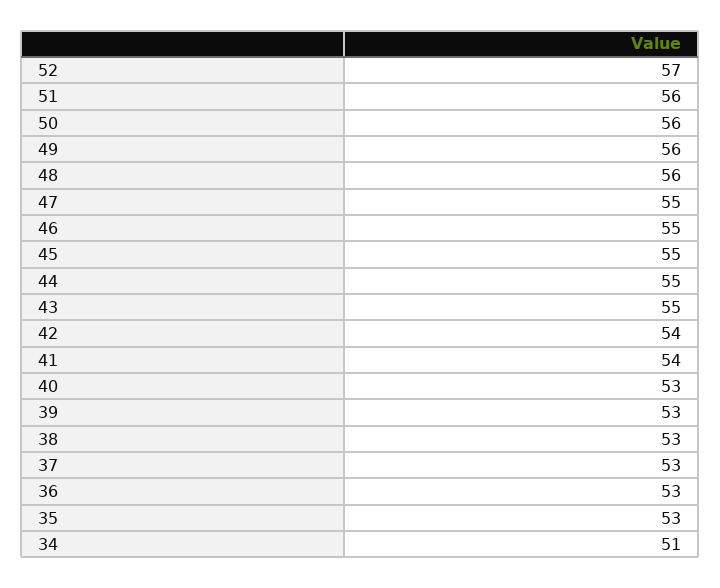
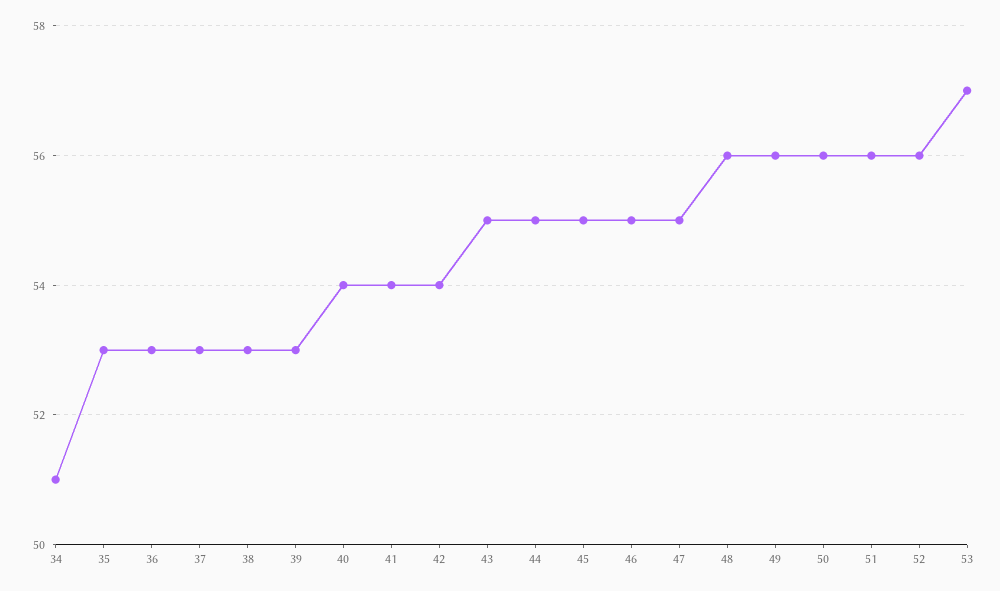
52: 57 -> 56
40: 53 -> 54
53: none -> 57

